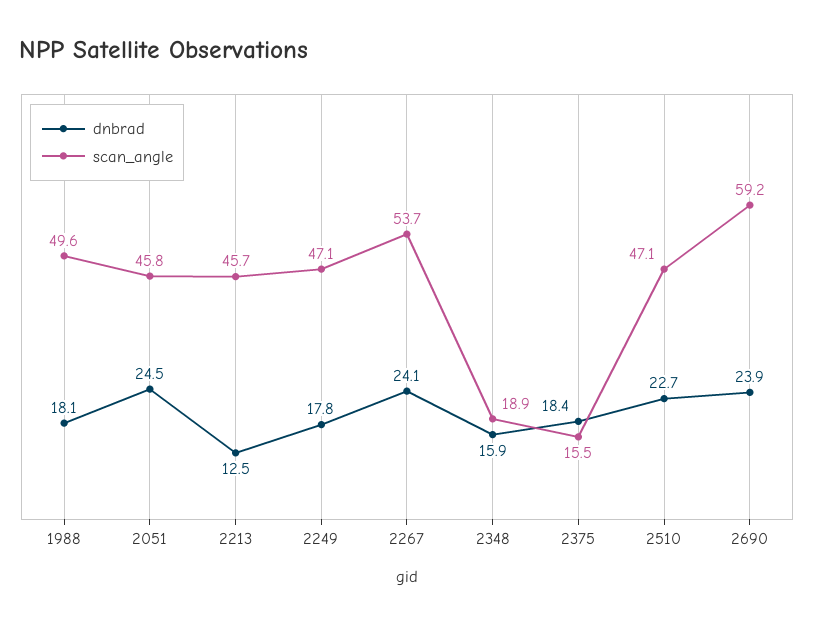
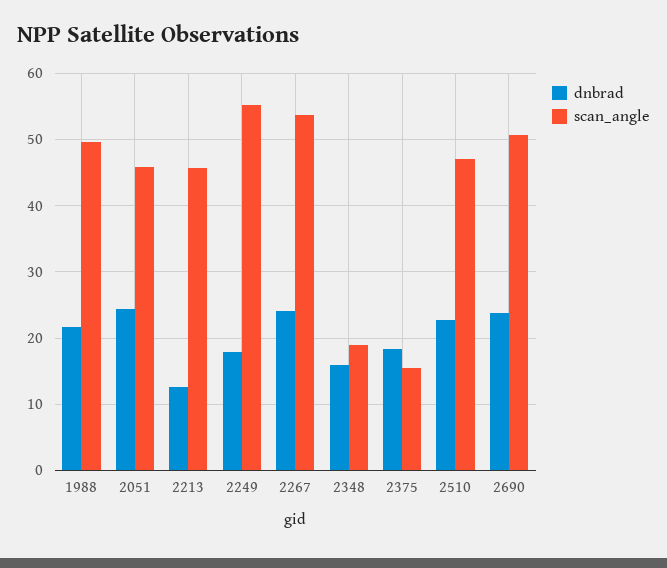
dnbrad, 1988: 18.1 -> 22
scan_angle, 2249: 47.1 -> 55
scan_angle, 2690: 59.2 -> 51

